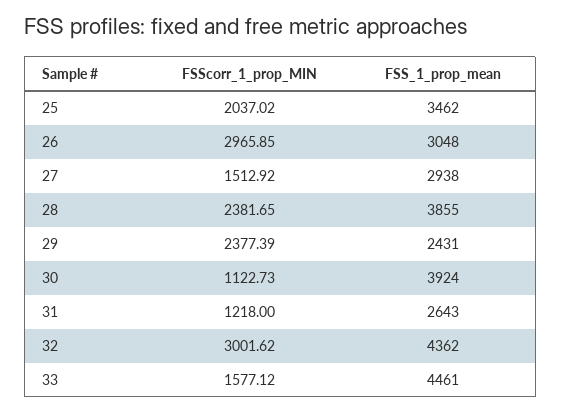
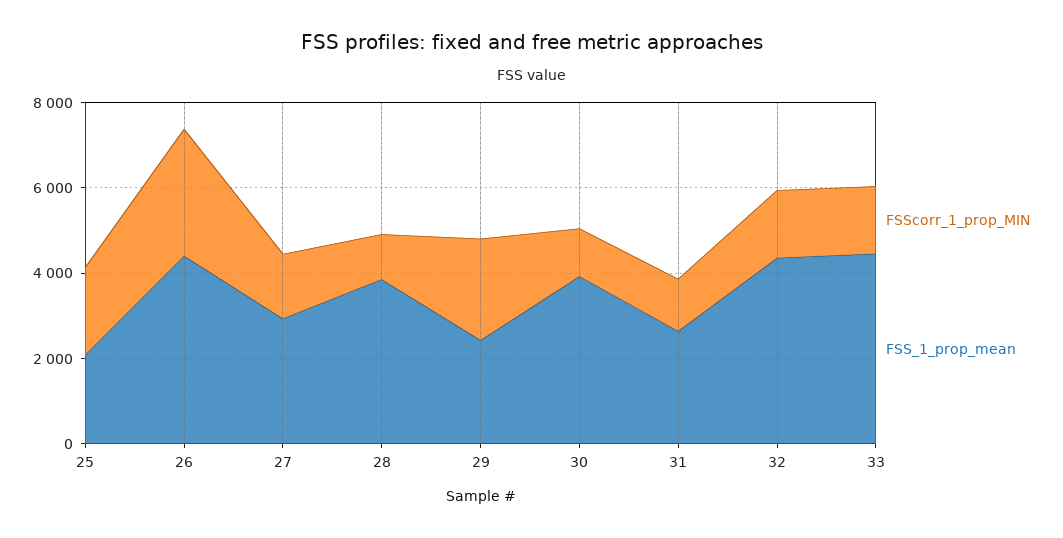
FSS_1_prop_mean, 25: 3462 -> 2000
FSS_1_prop_mean, 26: 3048 -> 4500
FSScorr_1_prop_MIN, 28: 2381.65 -> 1000
FSScorr_1_prop_MIN, 32: 3001.62 -> 1500

